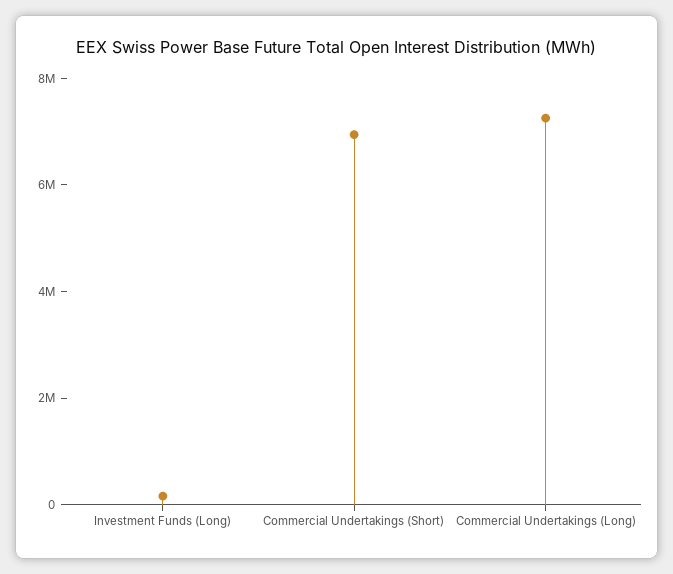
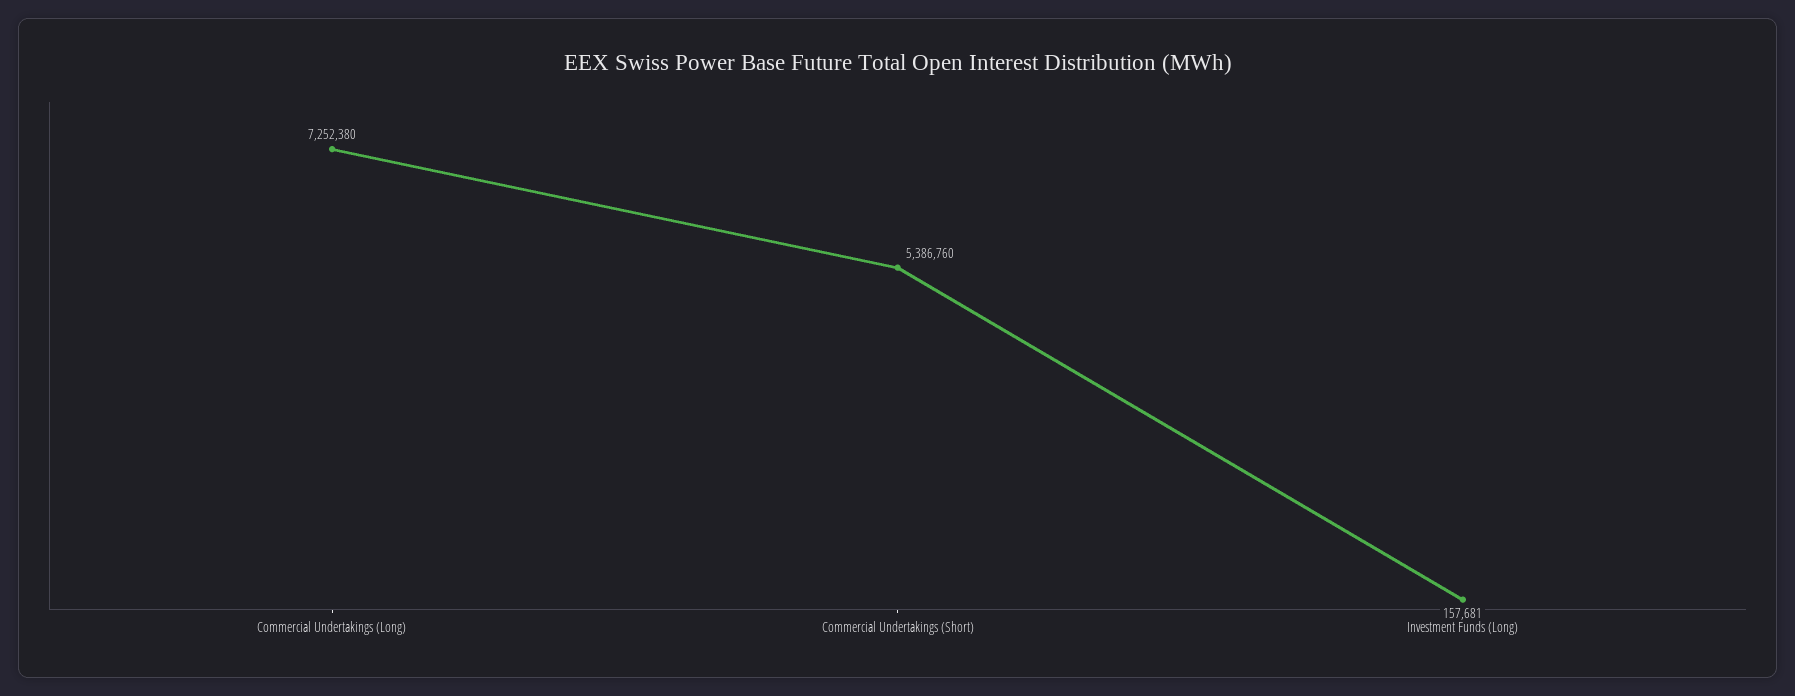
Commercial Undertakings (Short): 7000000 -> 5386760

